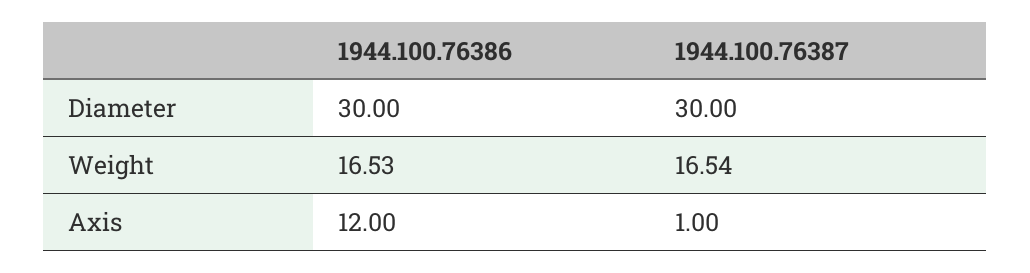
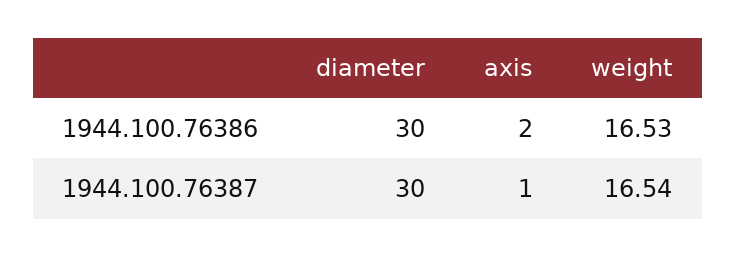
1944.100.76386, Axis: 12 -> 2

